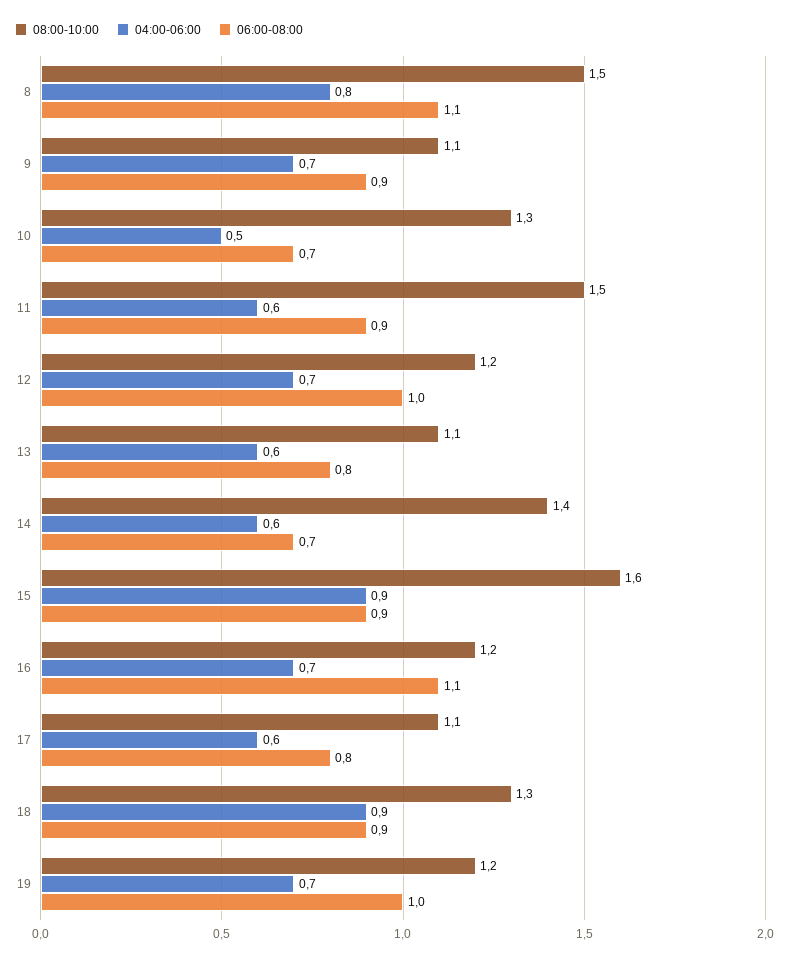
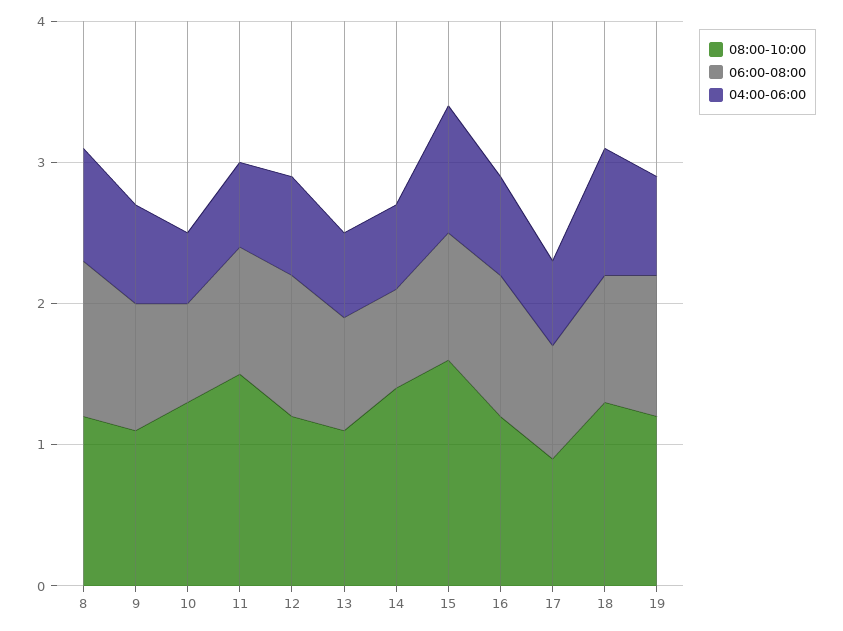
08:00-10:00, 8: 1.5 -> 1.2
06:00-08:00, 16: 1.1 -> 1
08:00-10:00, 17: 1.1 -> 0.9

